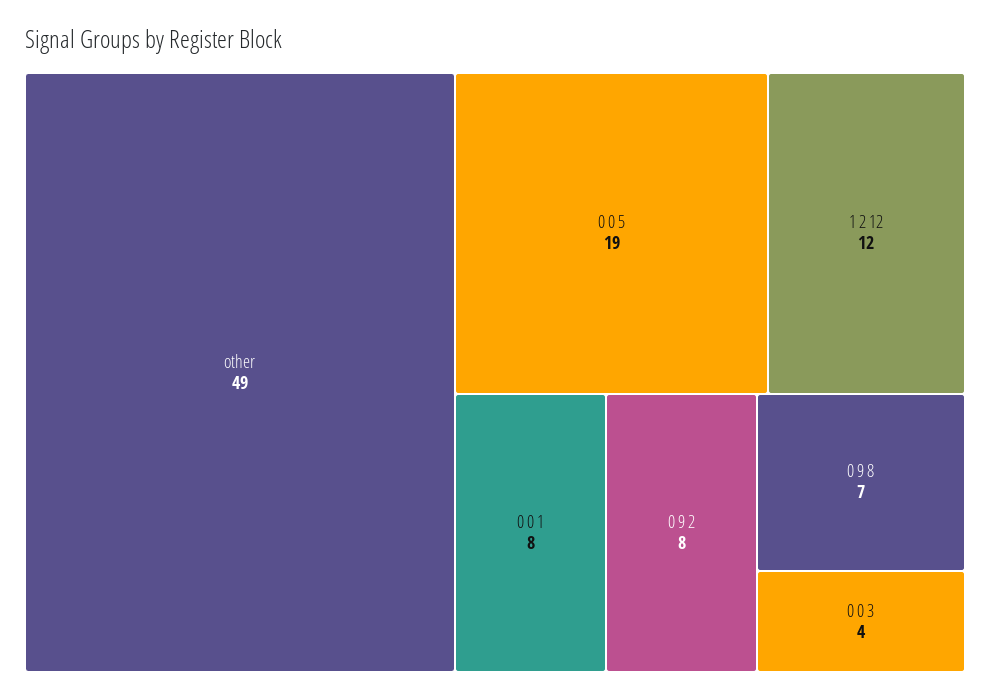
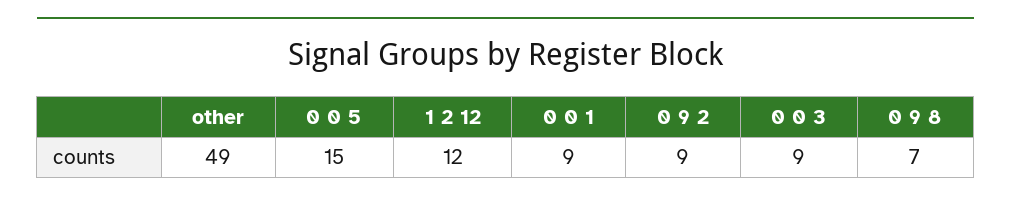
0 0 5: 19 -> 15
0 0 1: 8 -> 9
0 9 2: 8 -> 9
0 0 3: 4 -> 9

